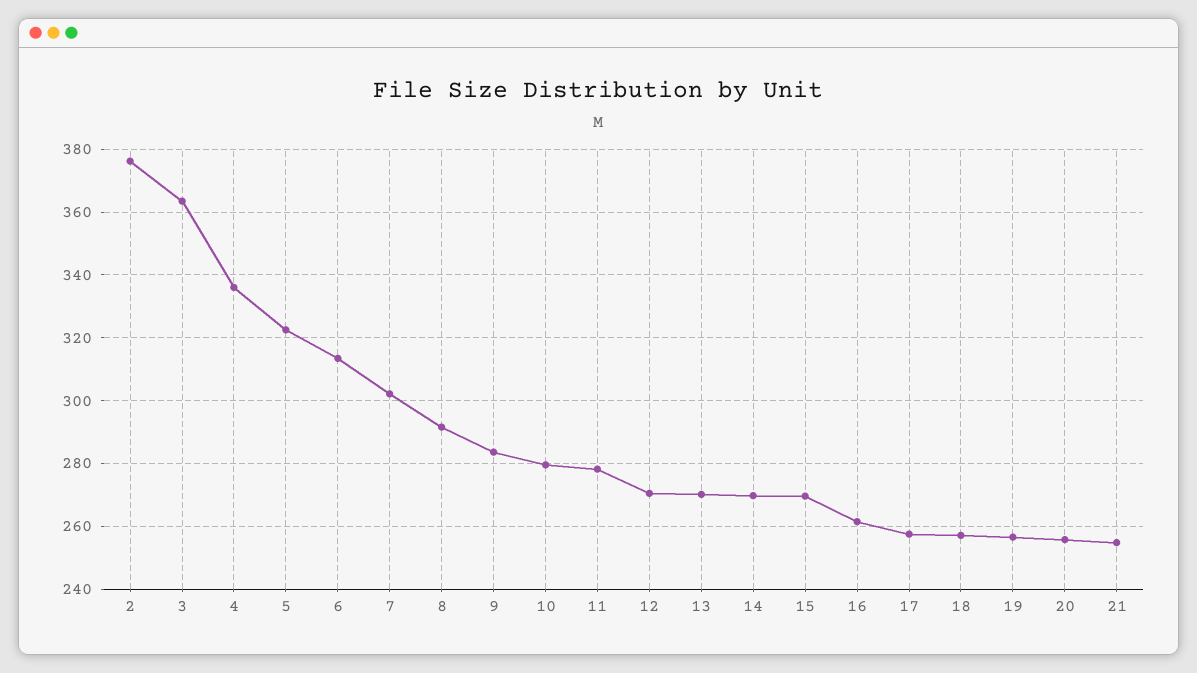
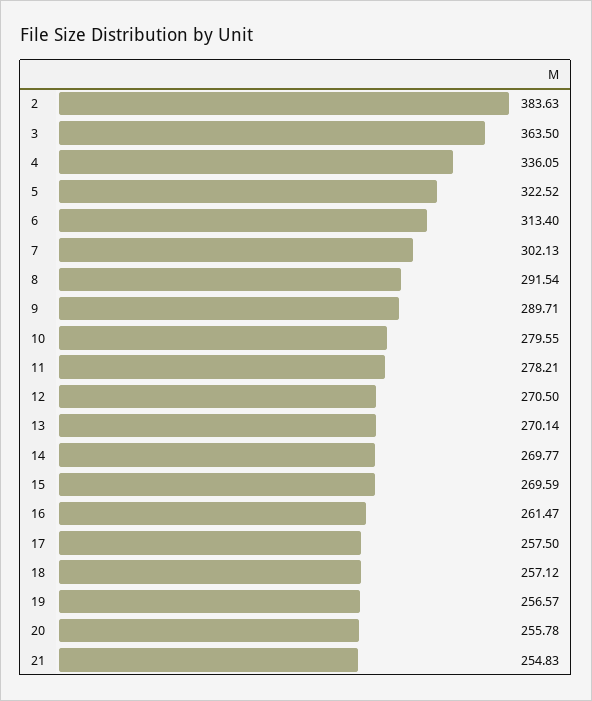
2: 376 -> 383.63
9: 284 -> 289.71

